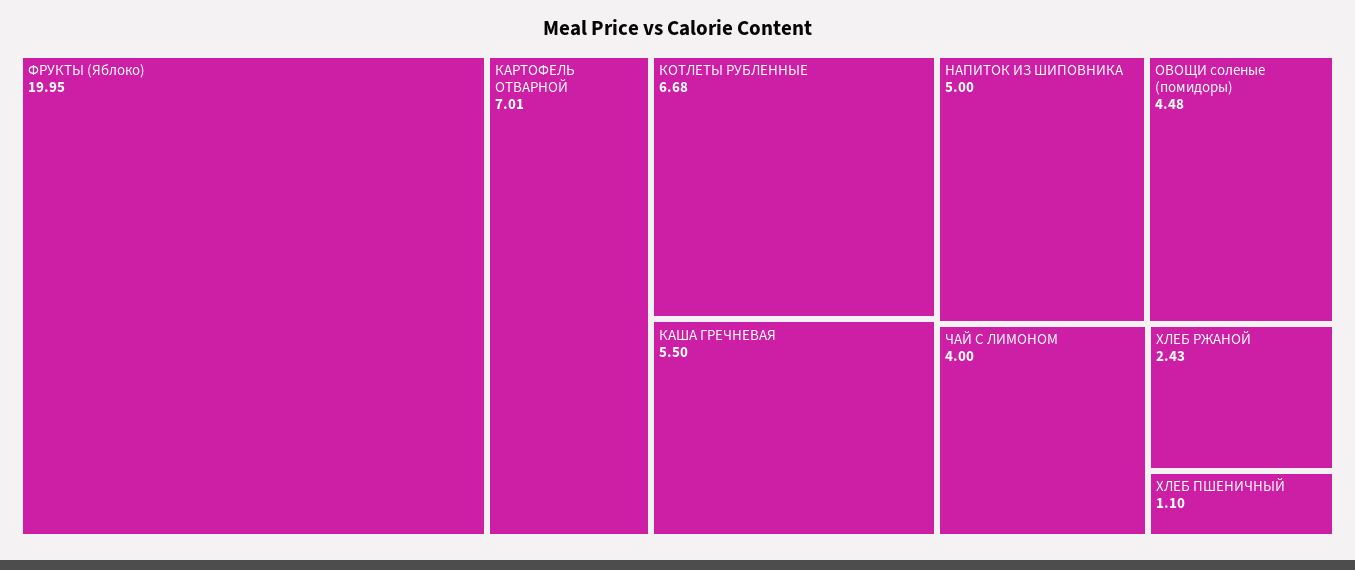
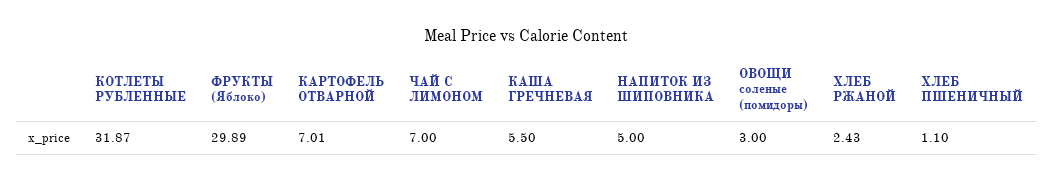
ФРУКТЫ (Яблоко): 19.95 -> 29.89
КОТЛЕТЫ РУБЛЕННЫЕ: 6.68 -> 31.87
ОВОЩИ соленые (помидоры): 4.48 -> 3
ЧАЙ С ЛИМОНОМ: 4 -> 7

